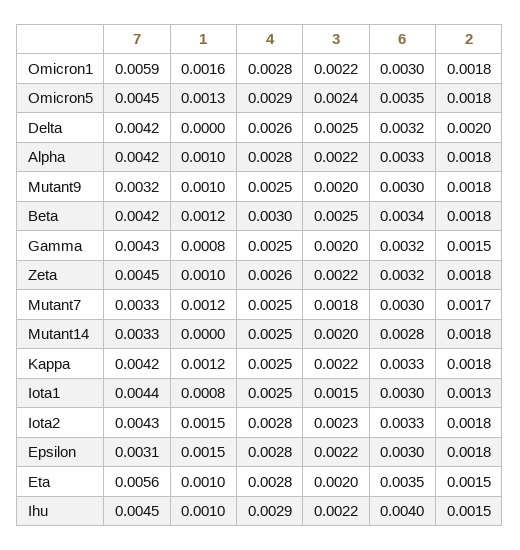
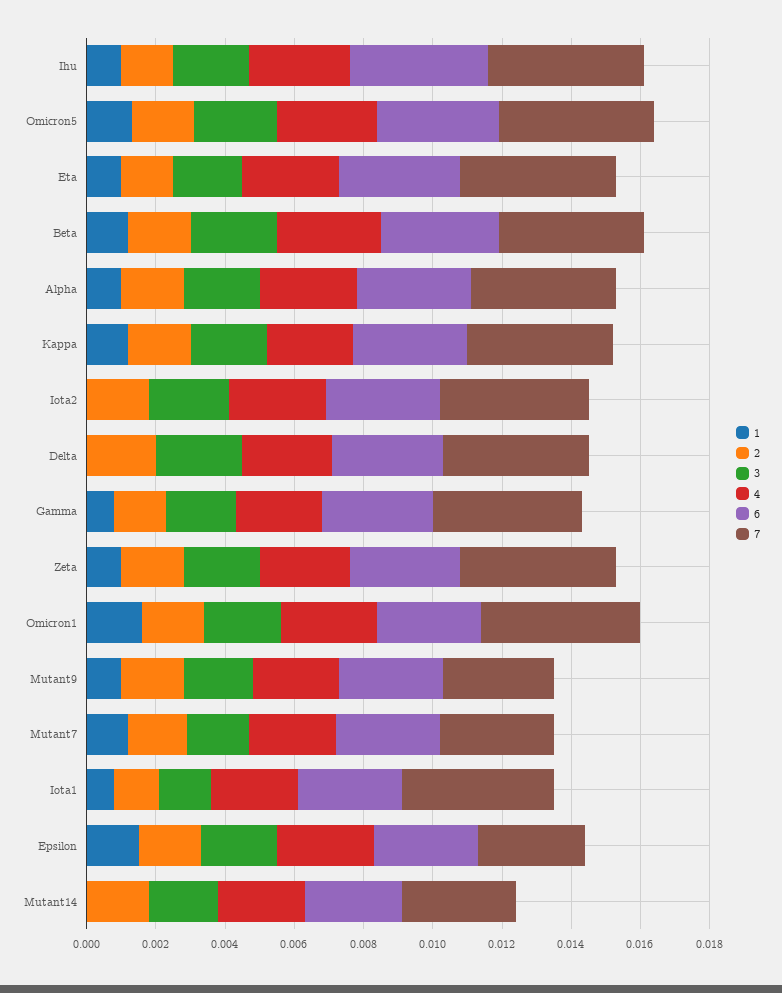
7, Omicron1: 0.0059 -> 0.0045
1, Iota2: 0.0015 -> 0
7, Eta: 0.0056 -> 0.0045

